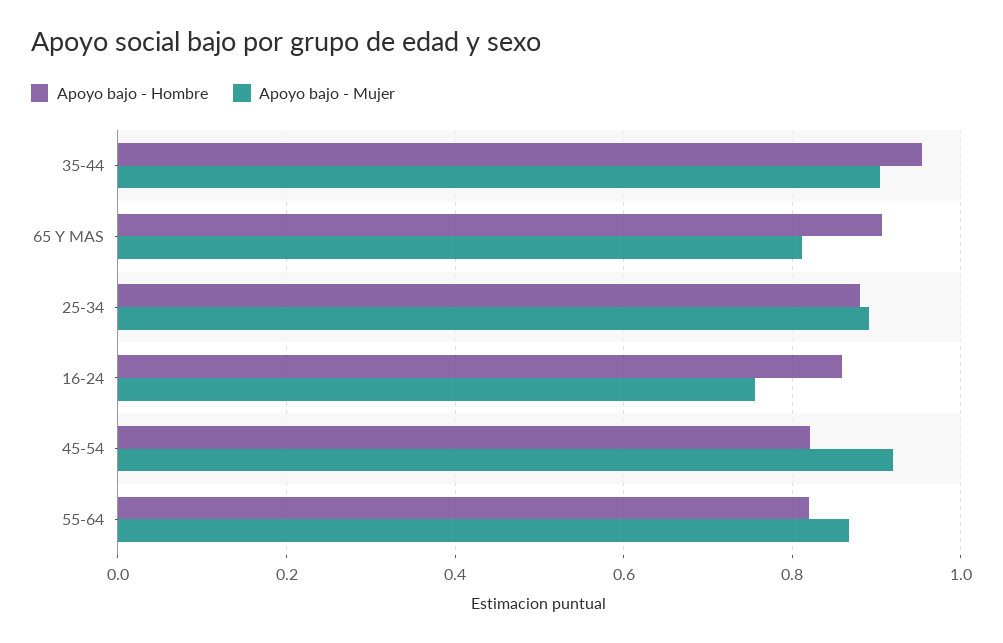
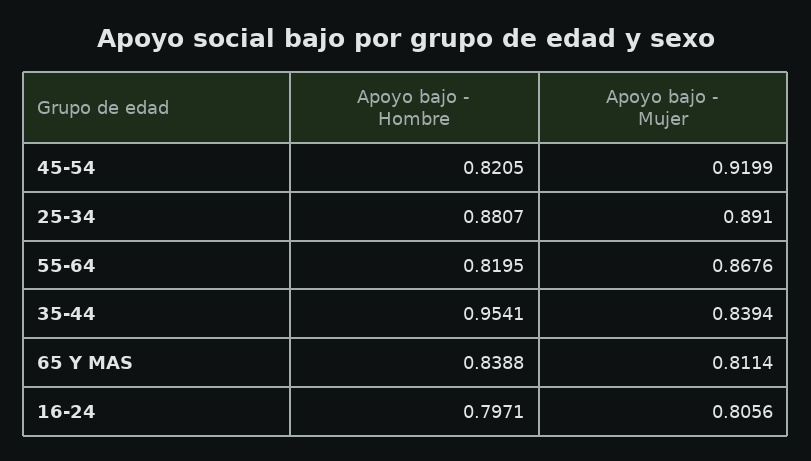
Apoyo bajo - Mujer, 35-44: 0.9 -> 0.8394
Apoyo bajo - Hombre, 65 Y MAS: 0.9 -> 0.8388
Apoyo bajo - Hombre, 16-24: 0.86 -> 0.7971
Apoyo bajo - Mujer, 16-24: 0.76 -> 0.8056

